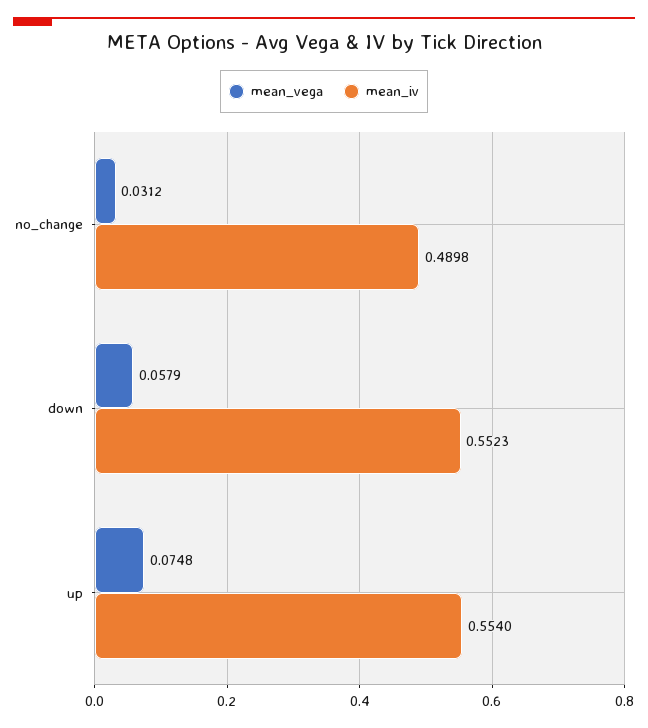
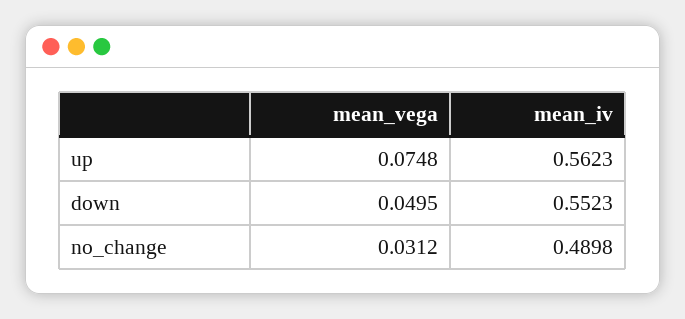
mean_vega, down: 0.0579 -> 0.0495
mean_iv, up: 0.554 -> 0.5623

